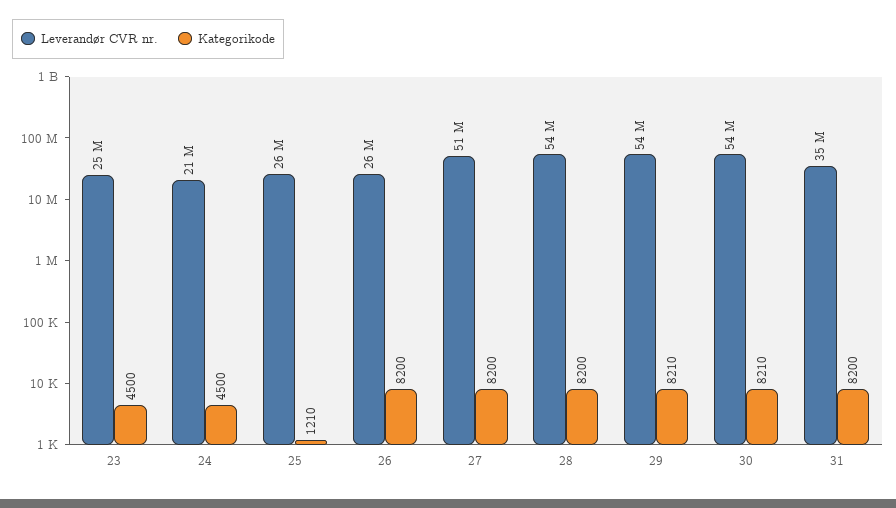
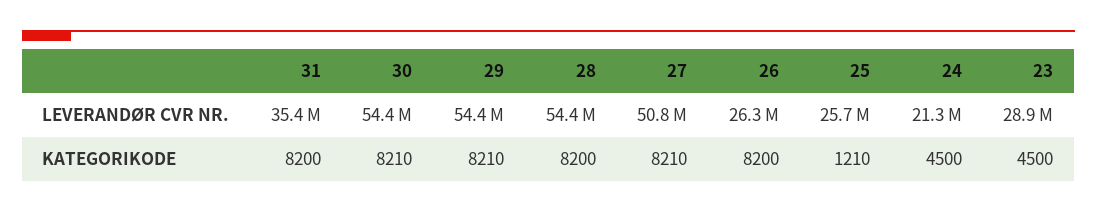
Leverandør CVR nr., 23: 25000000 -> 28900000
Kategorikode, 27: 8200 -> 8210

